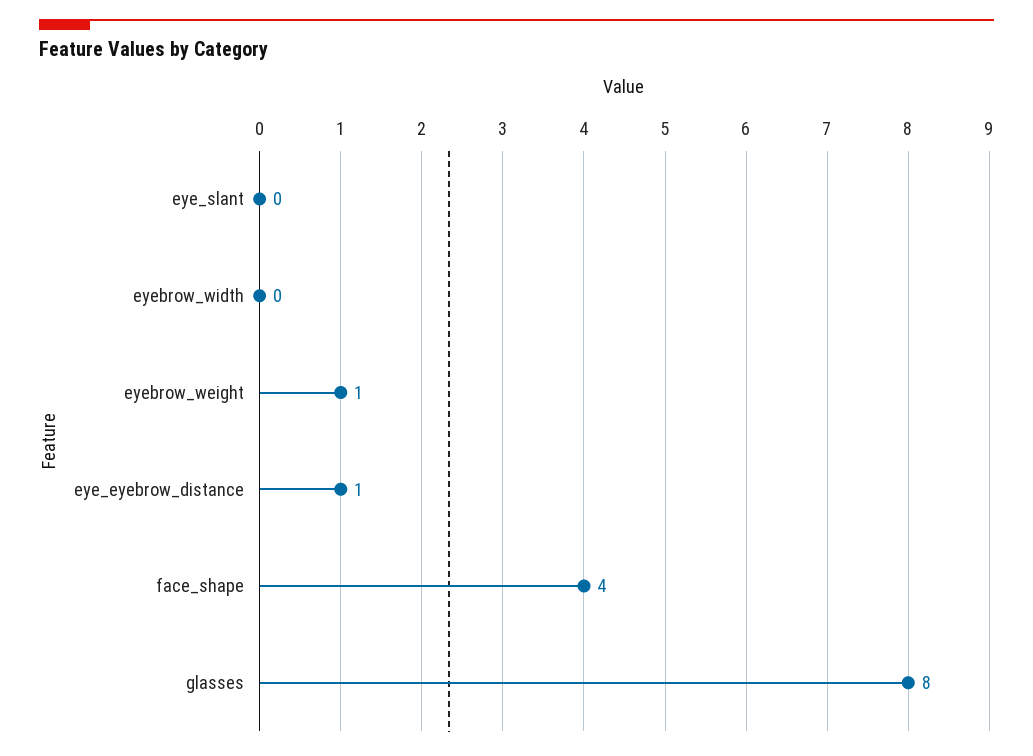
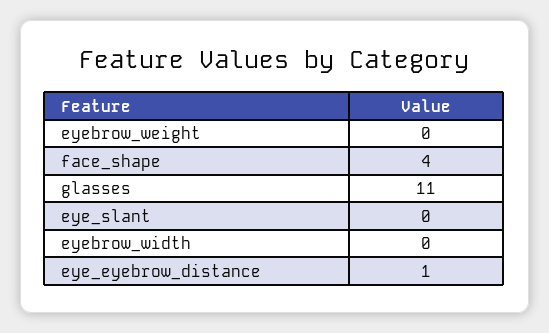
eyebrow_weight: 1 -> 0
glasses: 8 -> 11

